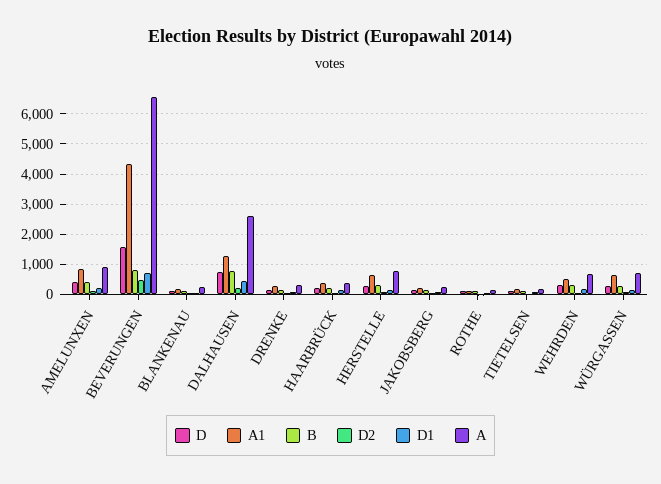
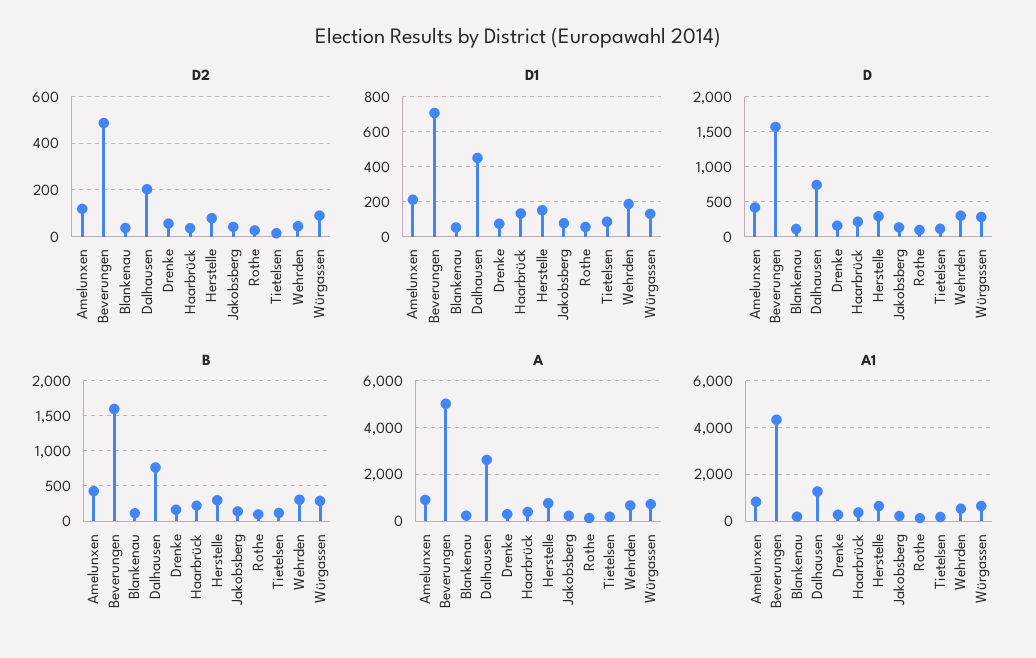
B, BEVERUNGEN: 800 -> 1600
A, BEVERUNGEN: 6600 -> 5000

